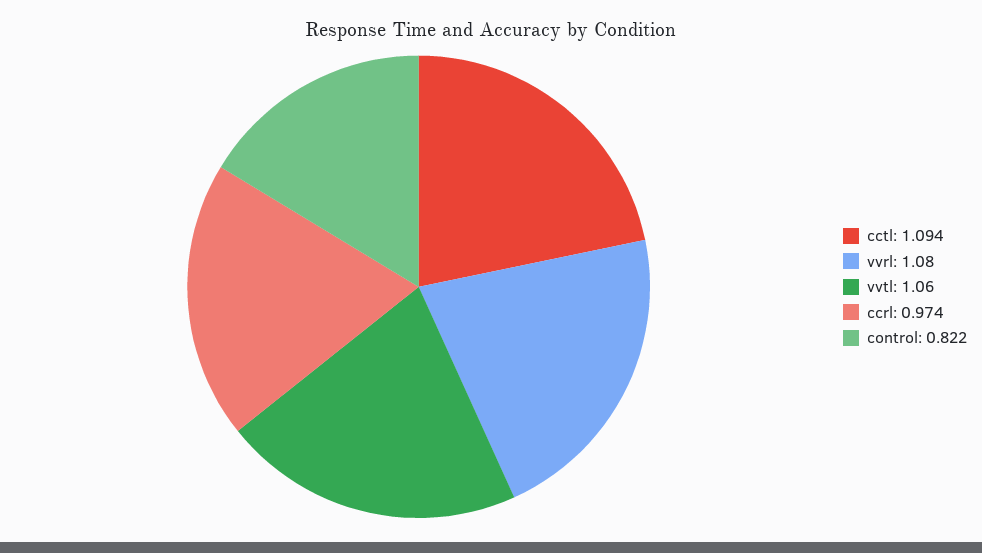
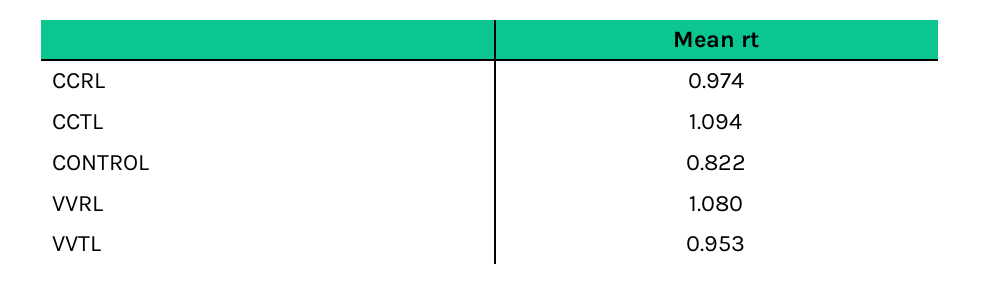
vvtl: 1.06 -> 0.953

